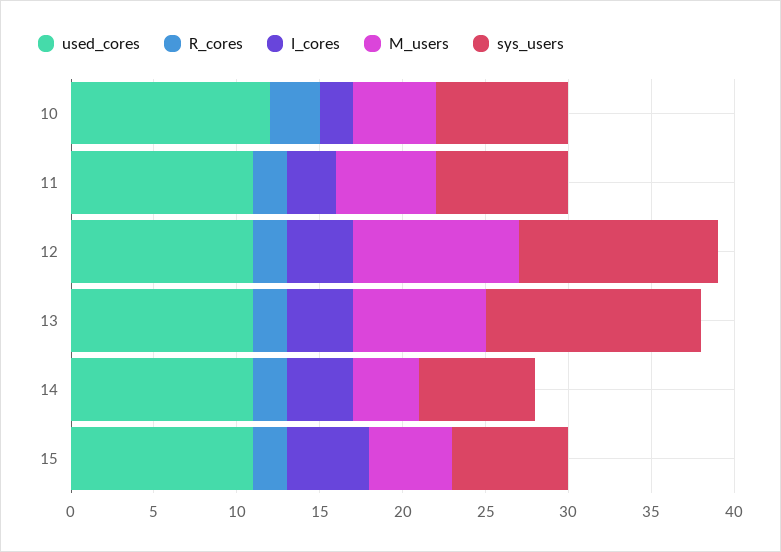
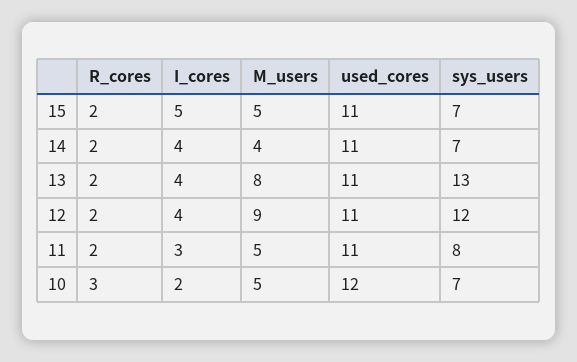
sys_users, 10: 8 -> 7
M_users, 11: 6 -> 5
M_users, 12: 10 -> 9

